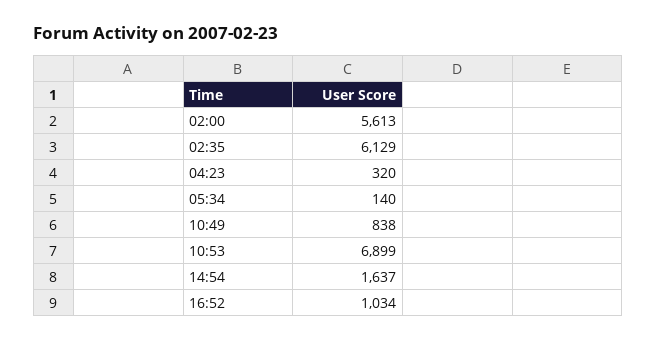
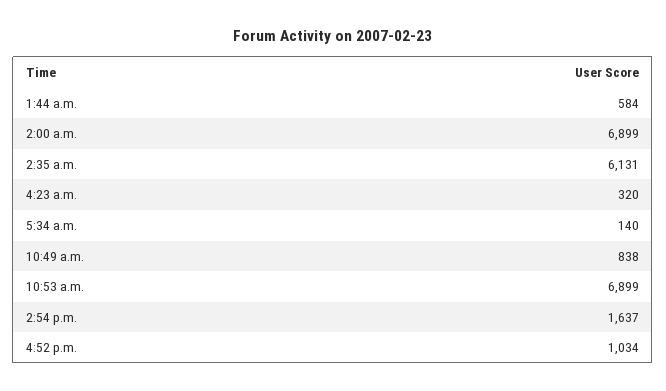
02:00: 5613 -> 6899
02:35: 6129 -> 6131
1:44 a.m.: none -> 584

